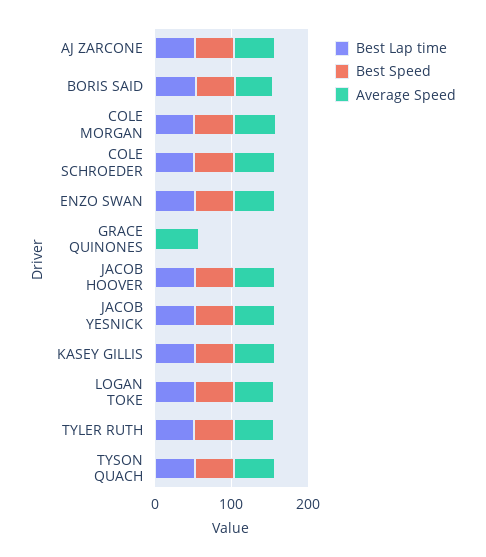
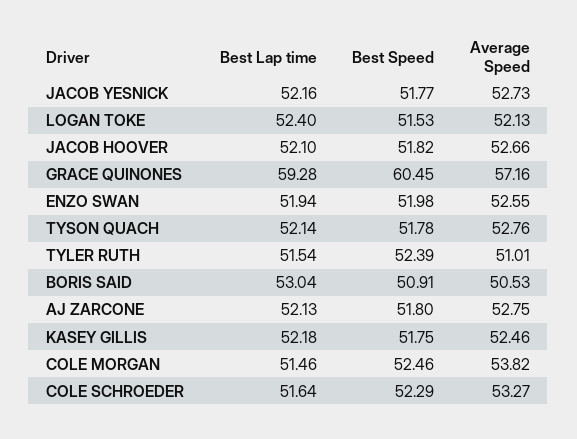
Best Lap time, GRACE QUINONES: 0 -> 59.28
Best Speed, GRACE QUINONES: 0 -> 60.45

